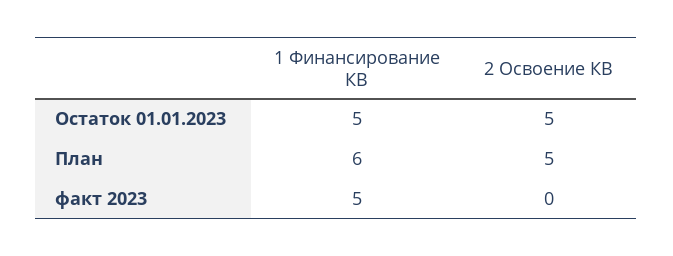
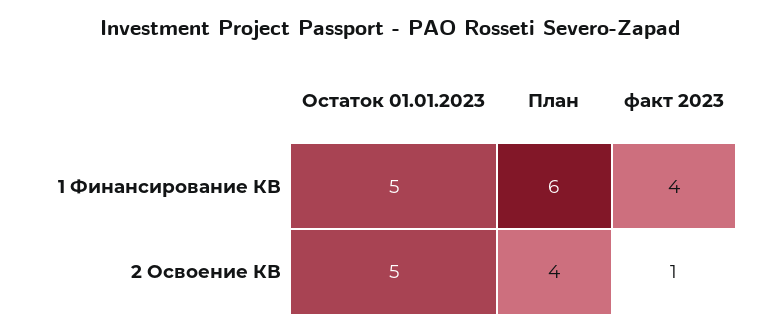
2 Освоение КВ, План: 5 -> 4
1 Финансирование КВ, факт 2023: 5 -> 4
2 Освоение КВ, факт 2023: 0 -> 1

